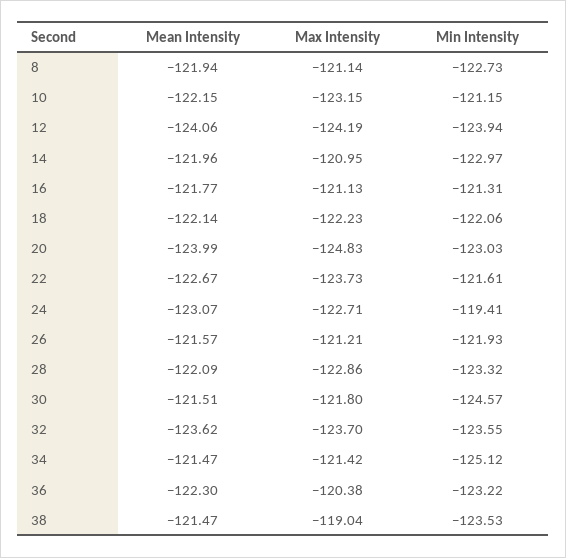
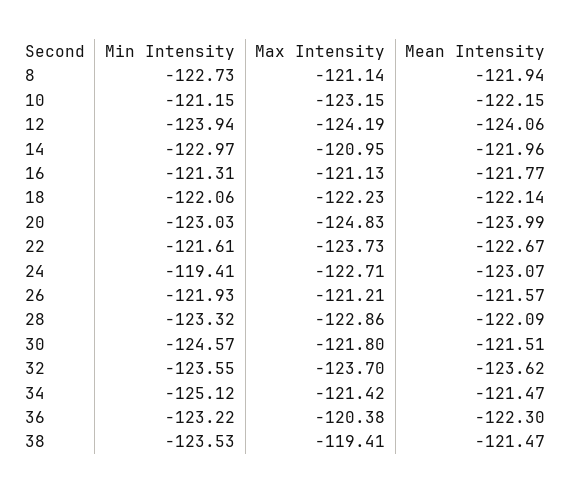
Max Intensity, 38: -119.04 -> -119.41

